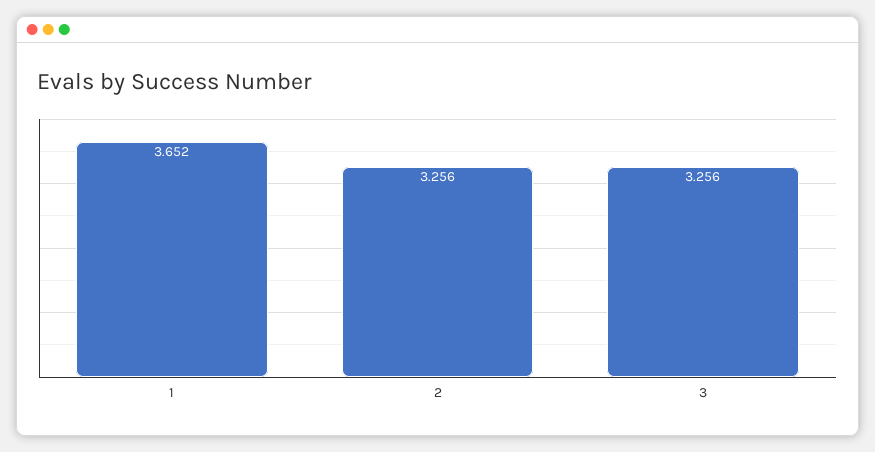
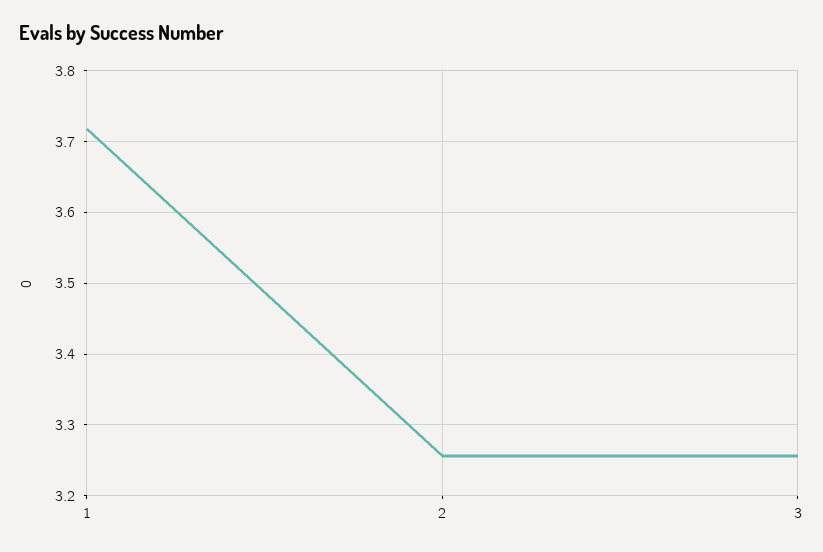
1: 3.652 -> 3.72

